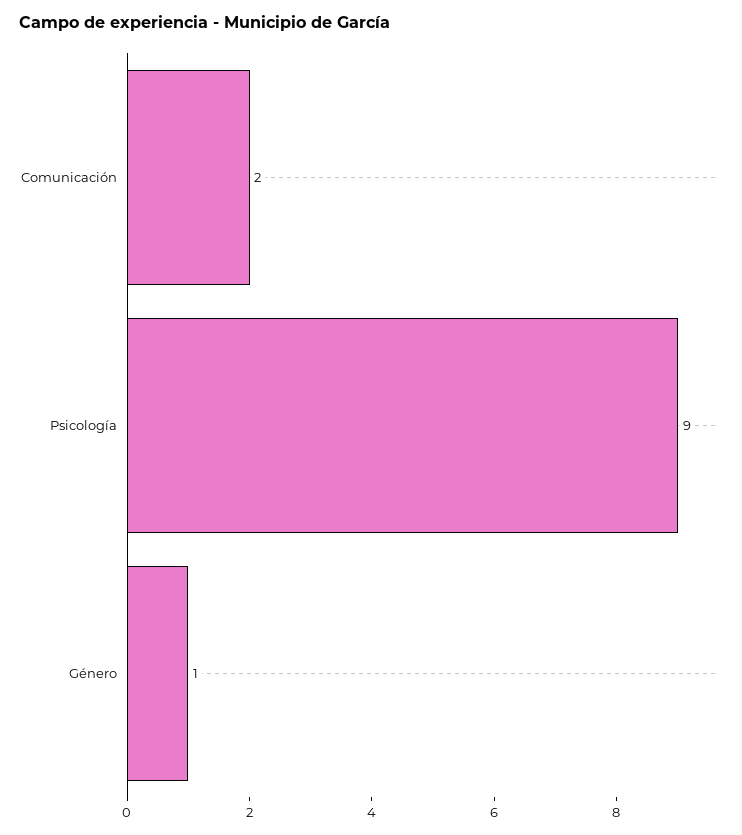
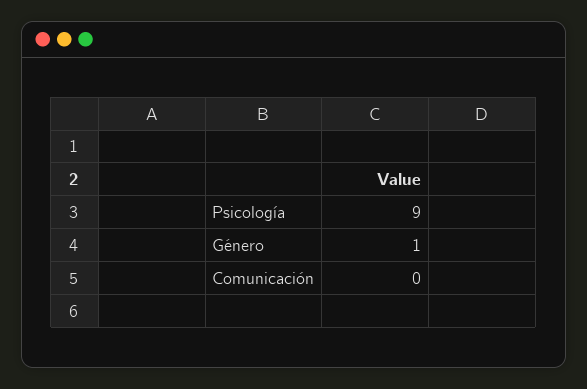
Comunicación: 2 -> 0

